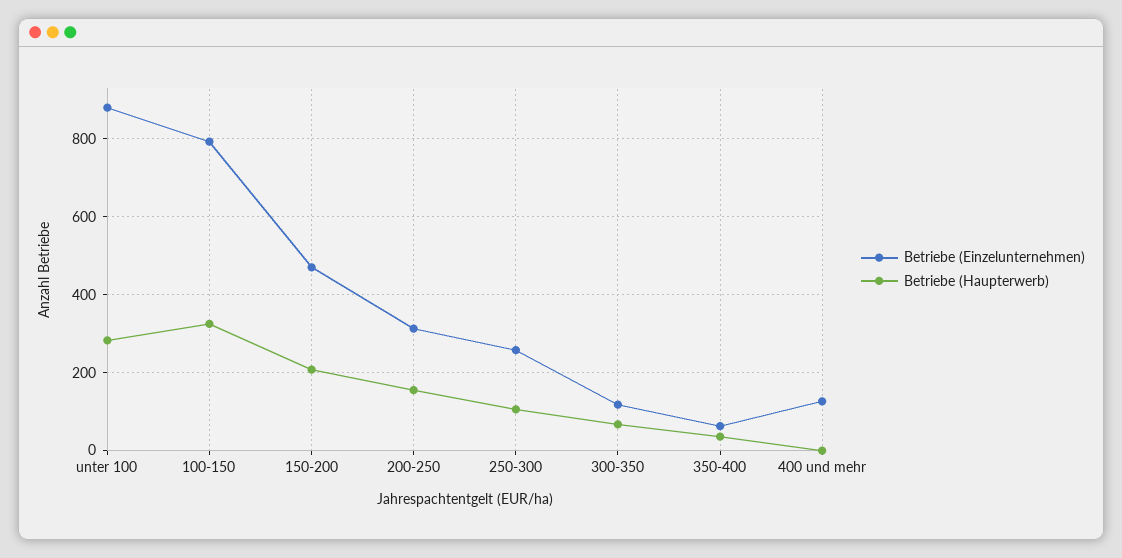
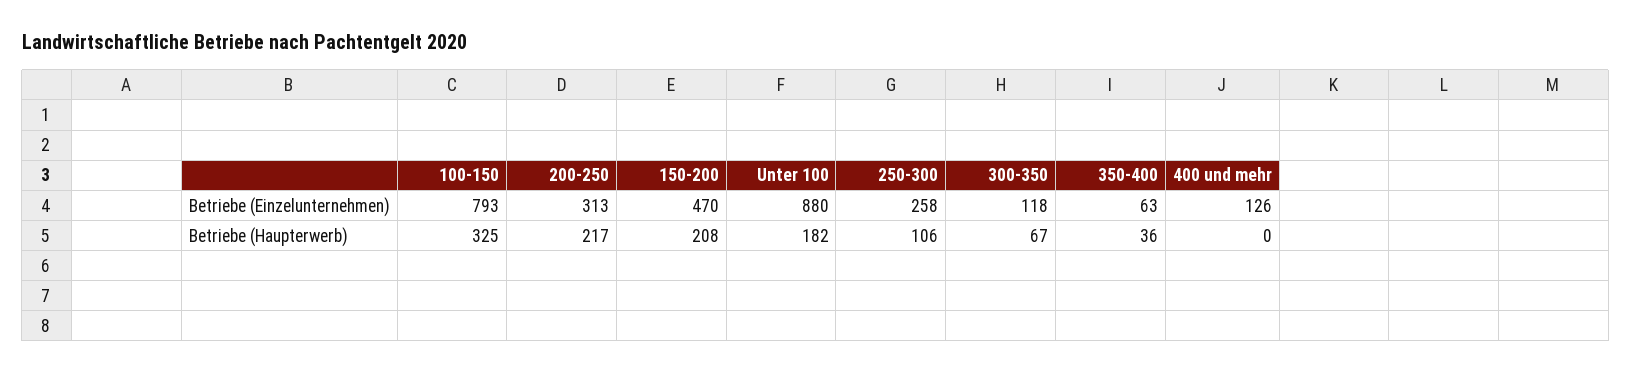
Betriebe (Haupterwerb), unter 100: 280 -> 182
Betriebe (Haupterwerb), 200-250: 160 -> 217

